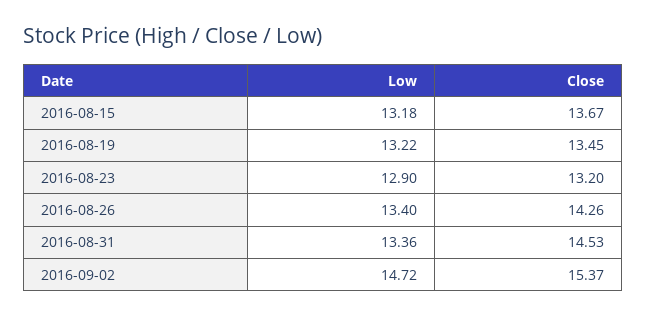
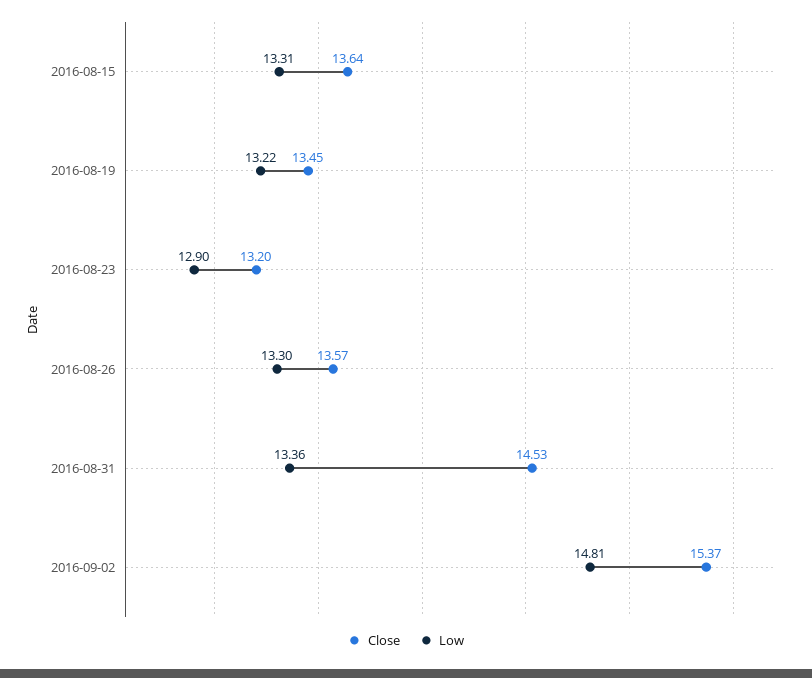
Low, 2016-08-15: 13.18 -> 13.31
Close, 2016-08-15: 13.67 -> 13.64
Low, 2016-08-26: 13.4 -> 13.3
Close, 2016-08-26: 14.26 -> 13.57
Low, 2016-09-02: 14.72 -> 14.81

